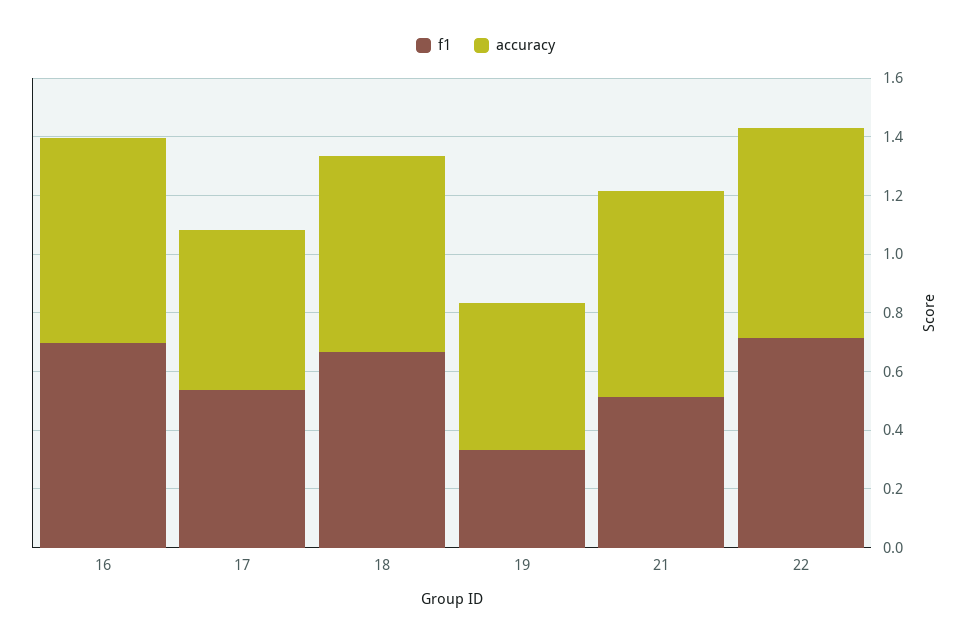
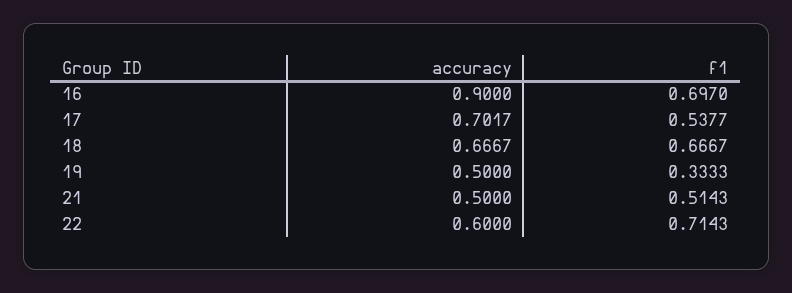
accuracy, 16: 0.7 -> 0.9
accuracy, 17: 0.55 -> 0.7017
accuracy, 21: 0.7 -> 0.5
accuracy, 22: 0.7 -> 0.6

